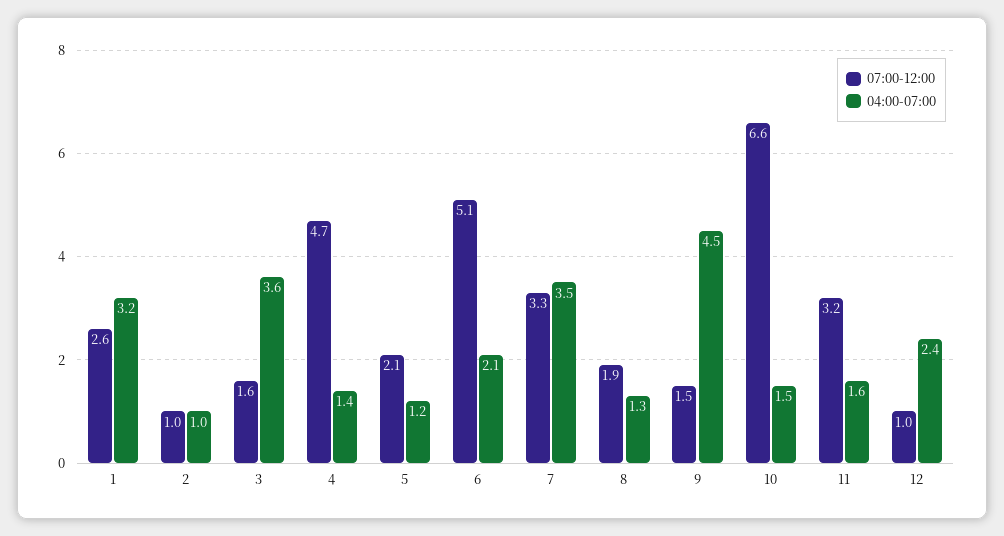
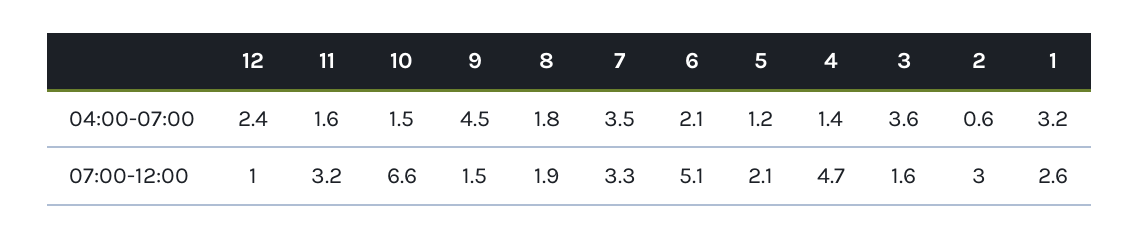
07:00-12:00, 2: 1 -> 3
04:00-07:00, 2: 1 -> 0.6
04:00-07:00, 8: 1.3 -> 1.8

